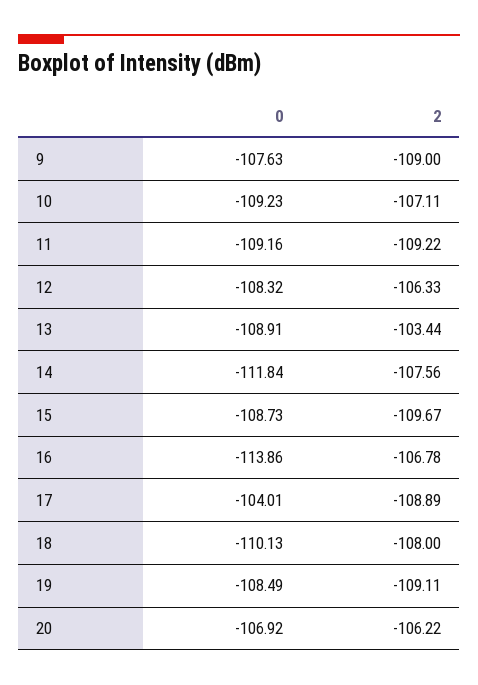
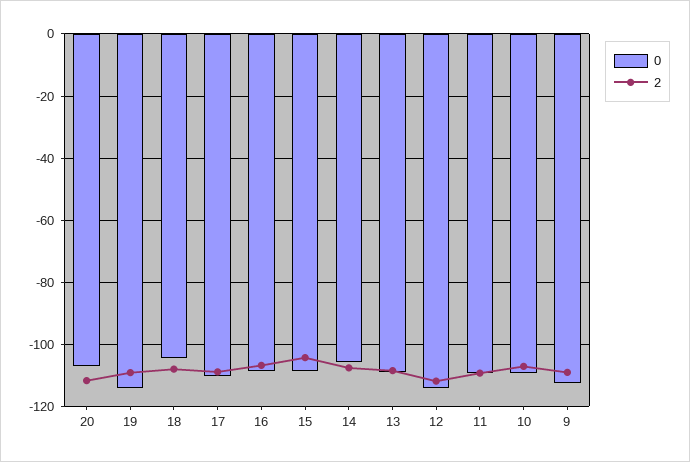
0, 9: -107.63 -> -112
0, 12: -108.32 -> -114
2, 12: -106.33 -> -112
2, 13: -103.44 -> -108
0, 14: -111.84 -> -106
2, 15: -109.67 -> -104
0, 16: -113.86 -> -108
0, 17: -104.01 -> -110
0, 18: -110.13 -> -104
0, 19: -108.49 -> -114
2, 20: -106.22 -> -112

